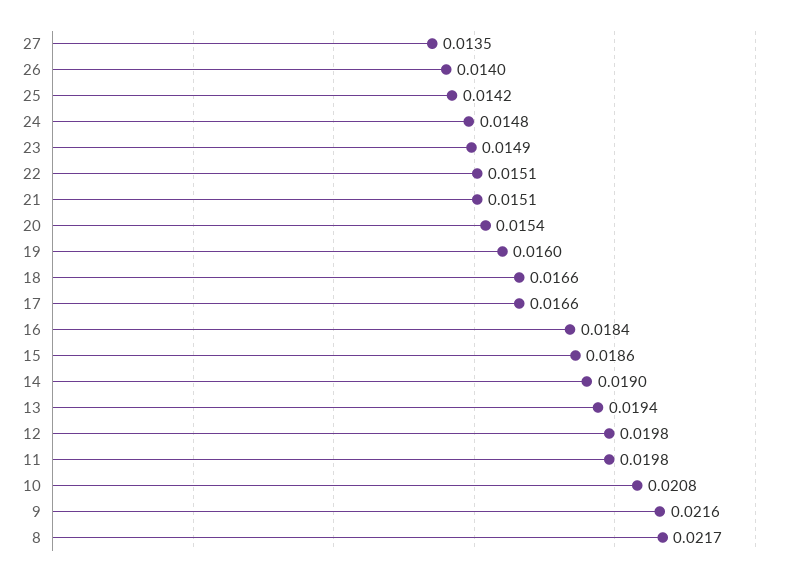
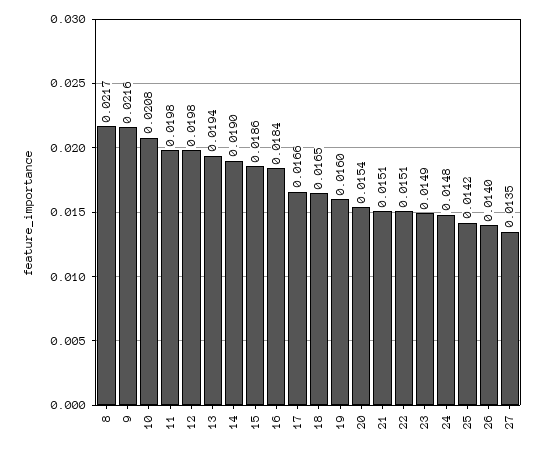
18: 0.0166 -> 0.0165

